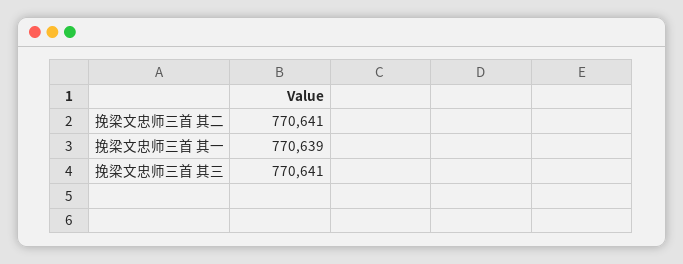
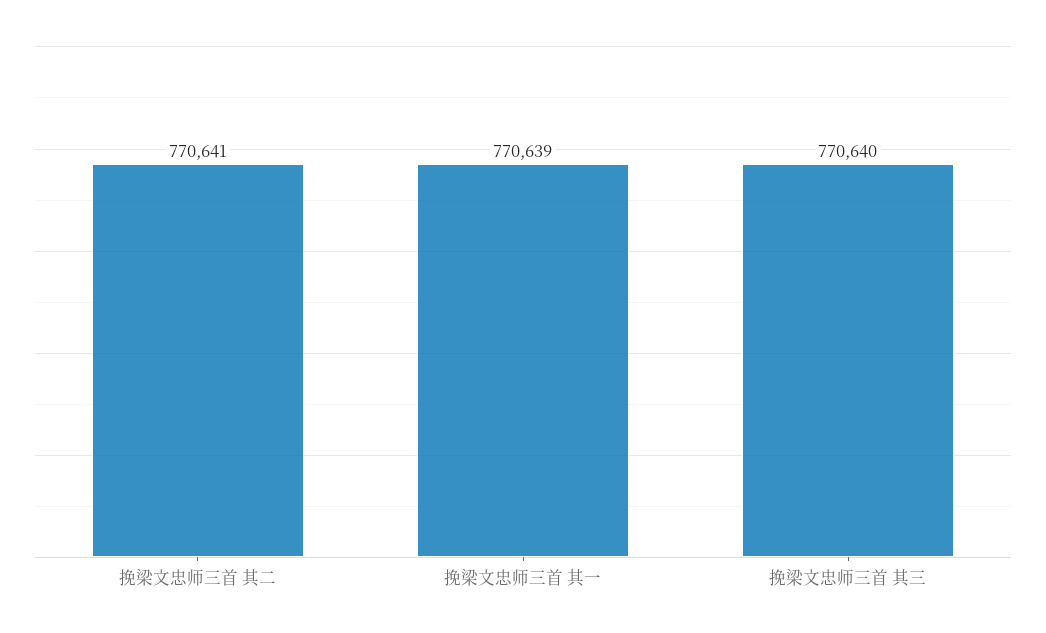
挽梁文忠师三首 其三: 770641 -> 770640

